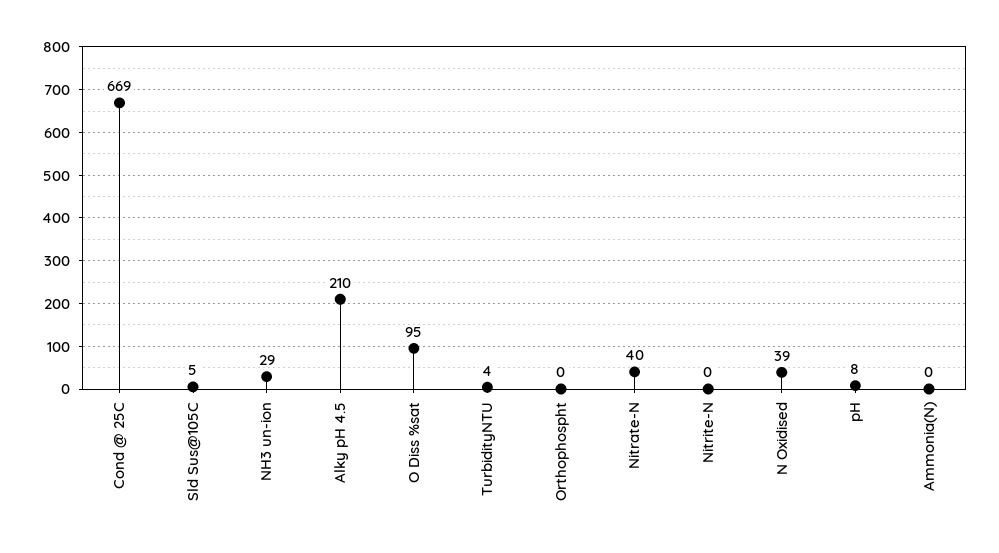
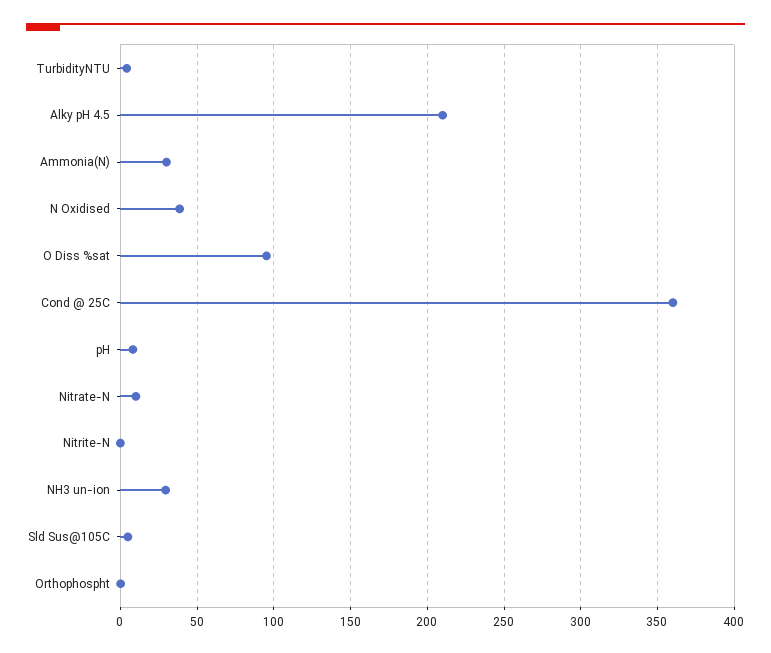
Cond @ 25C: 669 -> 360
Nitrate-N: 40 -> 10
Ammonia(N): 0 -> 30

